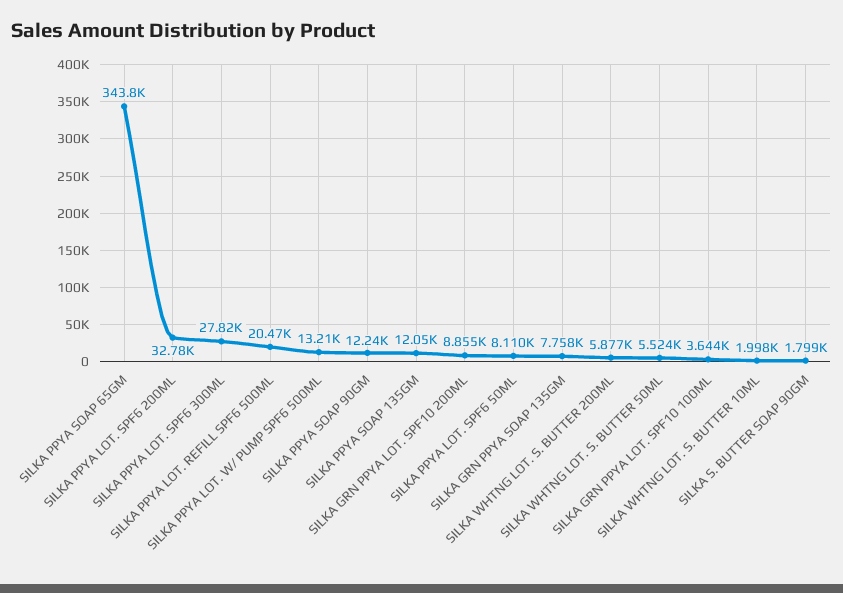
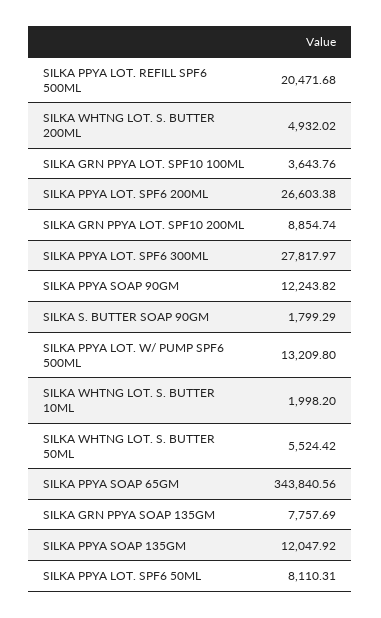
SILKA PPYA LOT. SPF6 200ML: 32780 -> 26603.38
SILKA WHTNG LOT. S. BUTTER 200ML: 5877 -> 4932.02

